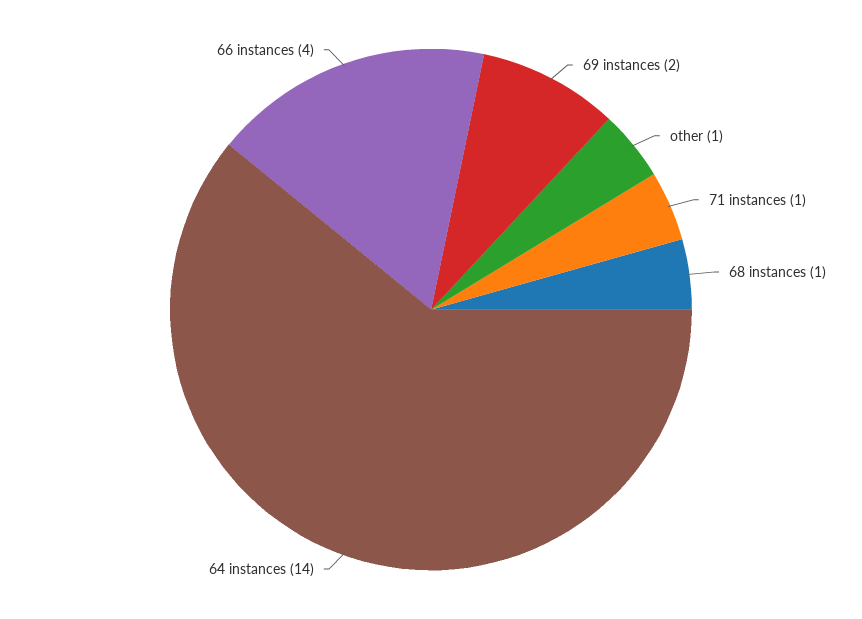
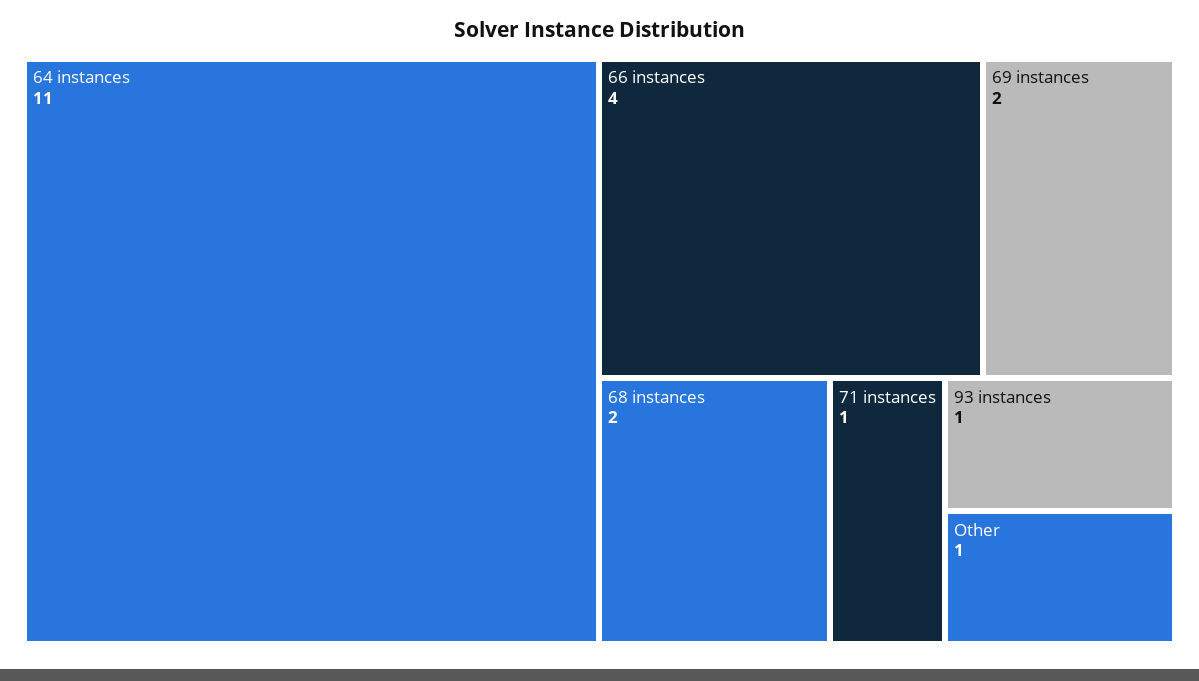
68 instances: 1 -> 2
64 instances: 14 -> 11
93 instances: none -> 1

